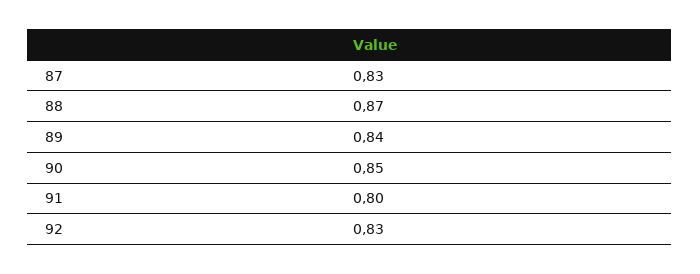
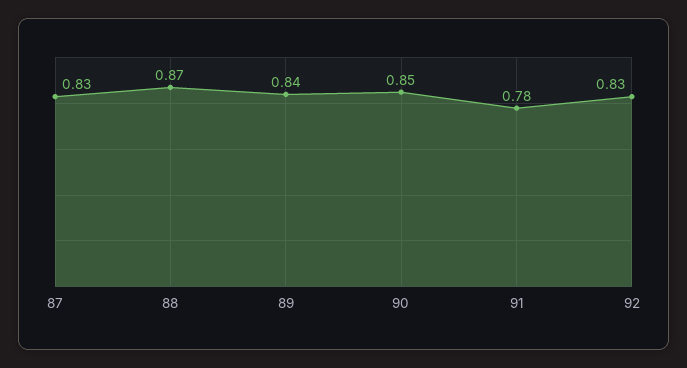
91: 0.8 -> 0.78

